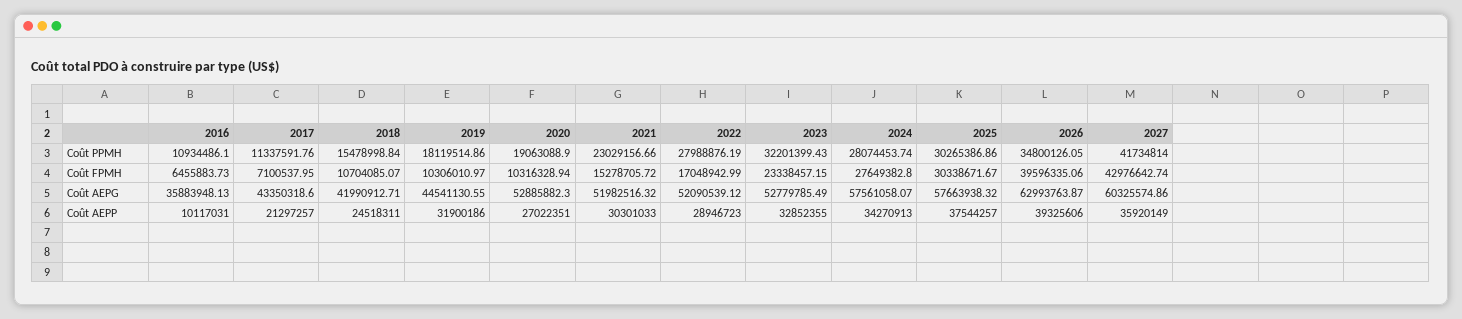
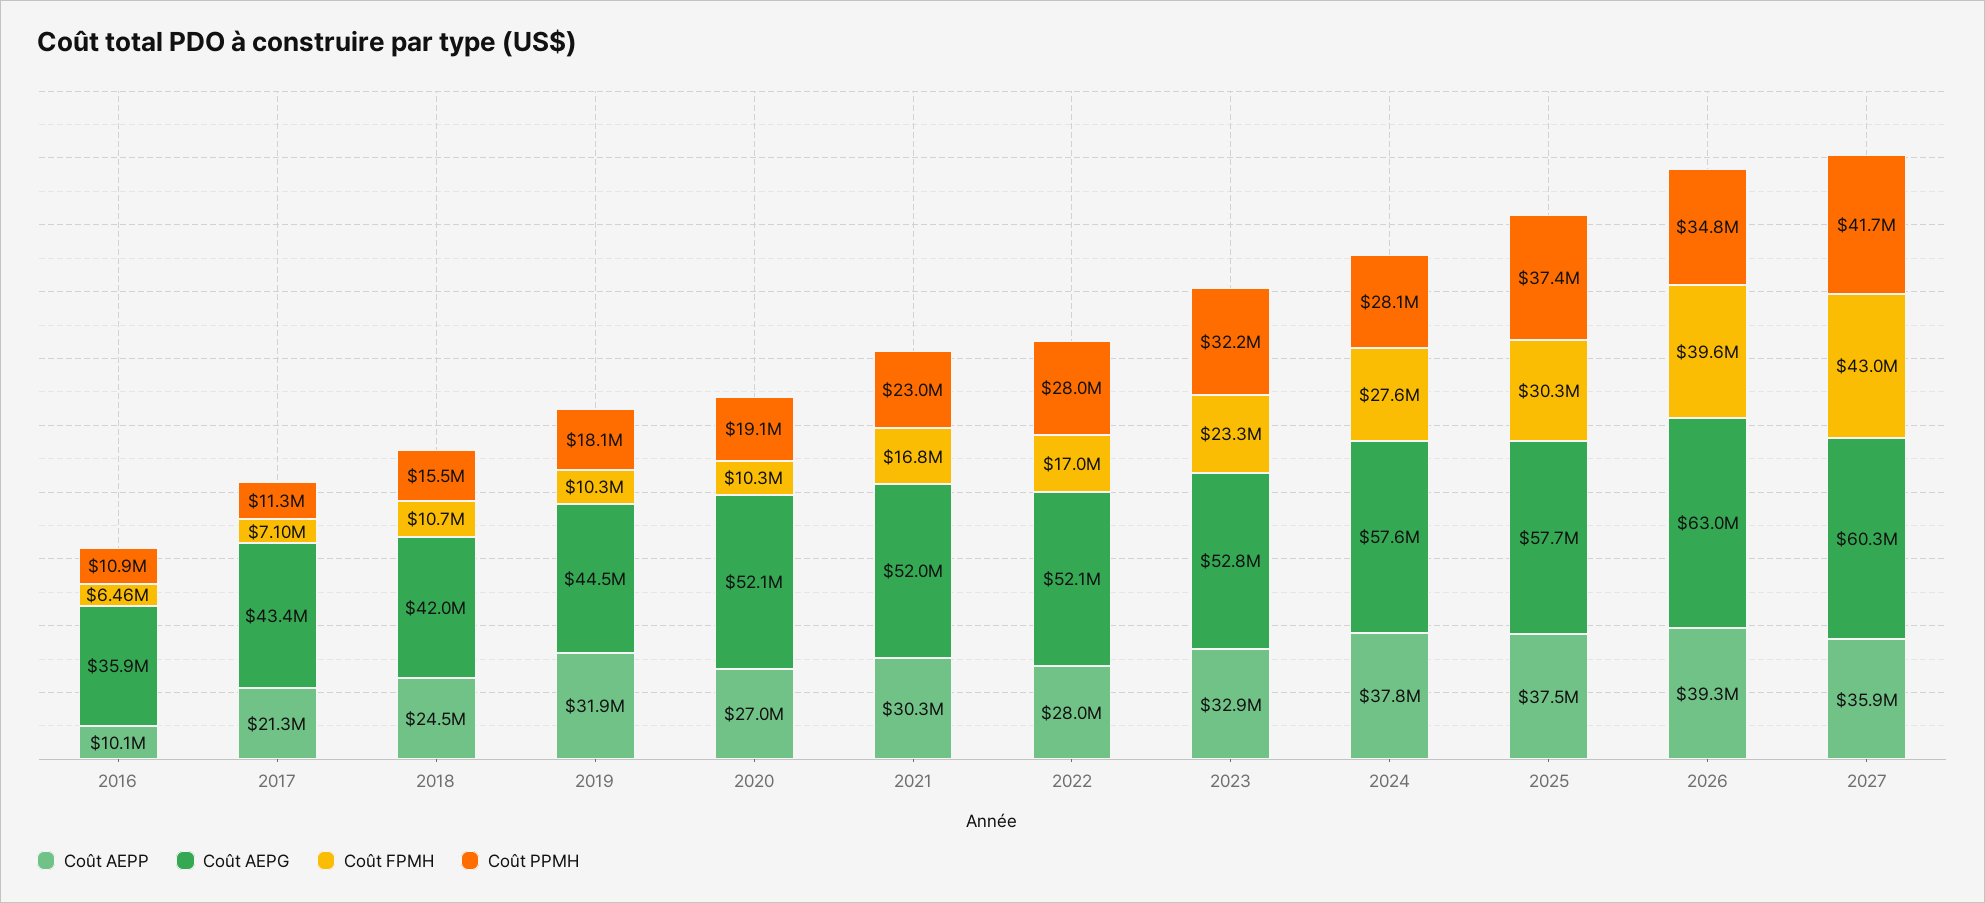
Coût PPMH, 2025: 30265386.86 -> 37400000
Coût FPMH, 2021: 15278705.72 -> 16800000
Coût AEPG, 2020: 52885882.3 -> 52100000
Coût AEPP, 2022: 28946723 -> 28000000
Coût AEPP, 2024: 34270913 -> 37800000

